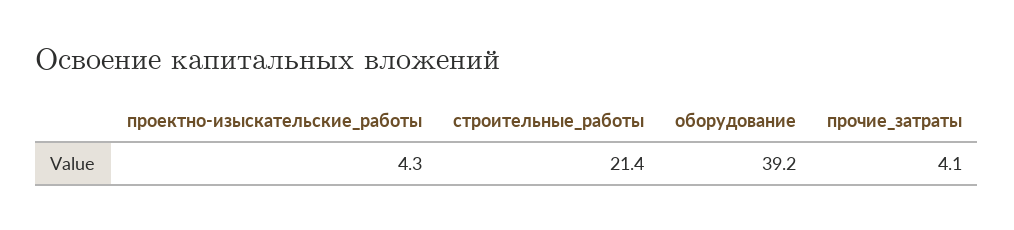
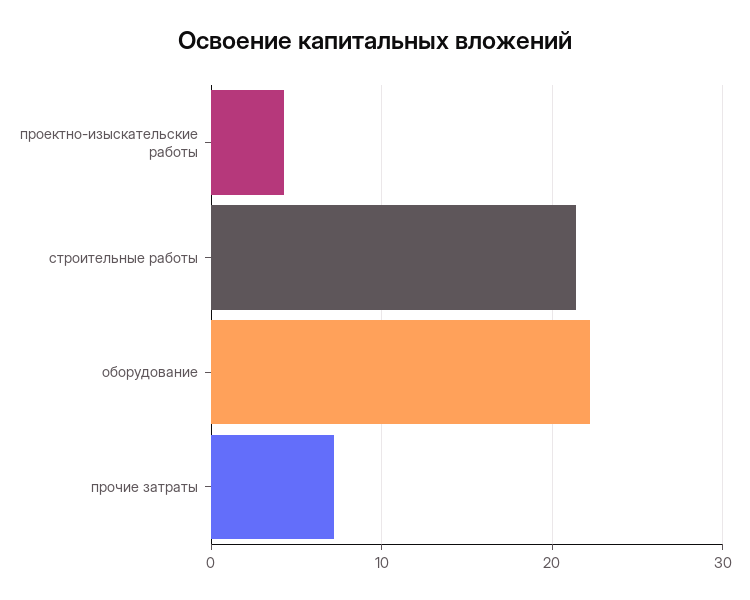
оборудование: 39.2 -> 22
прочие_затраты: 4.1 -> 7

